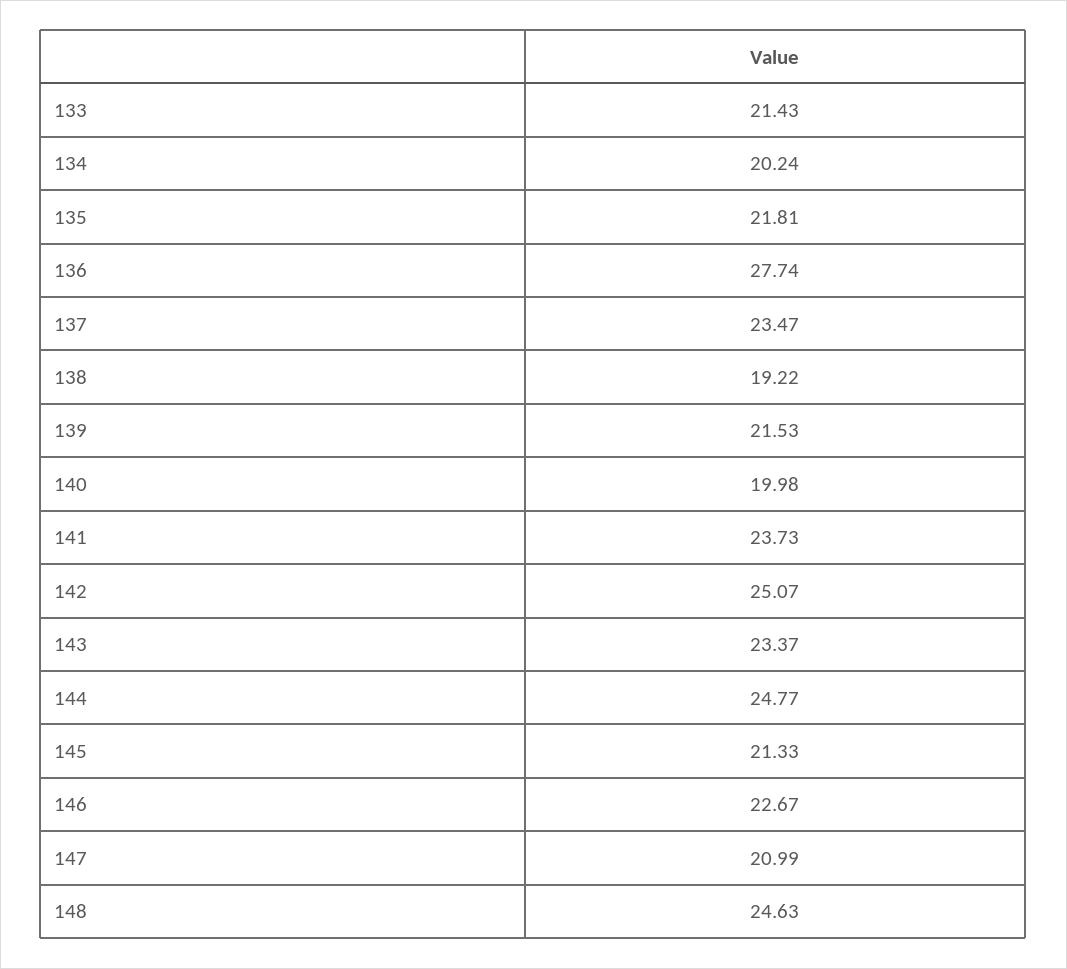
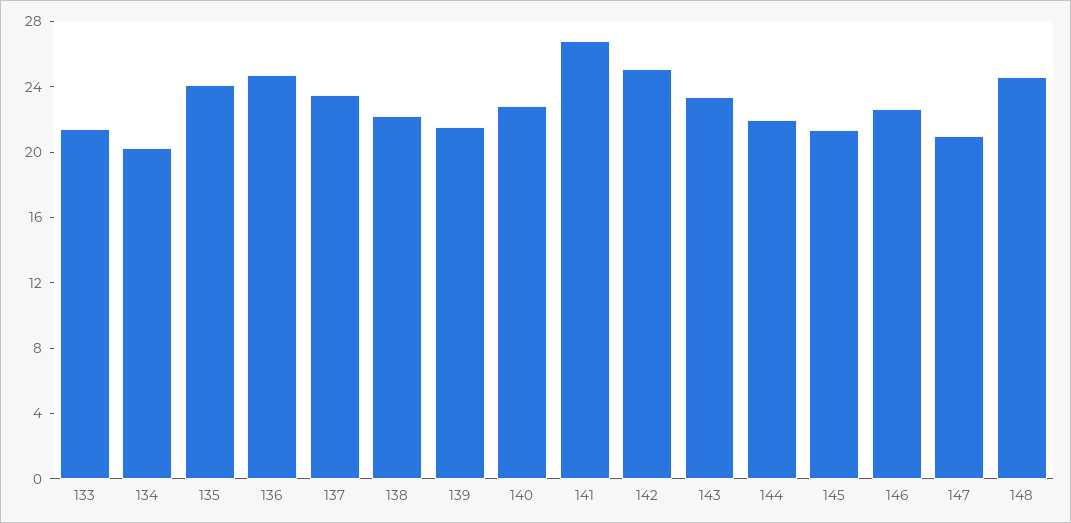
135: 21.81 -> 24
136: 27.74 -> 25
138: 19.22 -> 22
140: 19.98 -> 23
141: 23.73 -> 27
144: 24.77 -> 22

